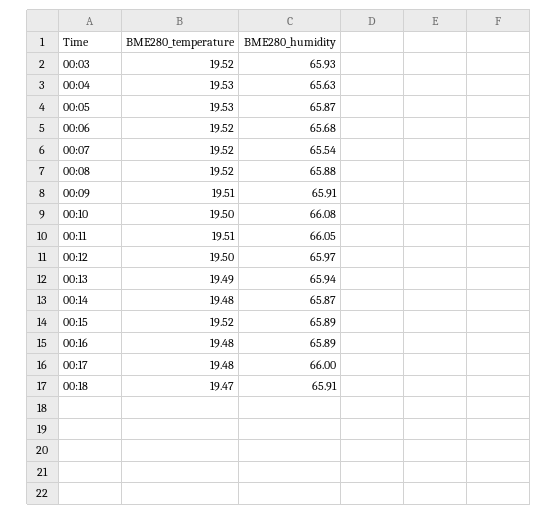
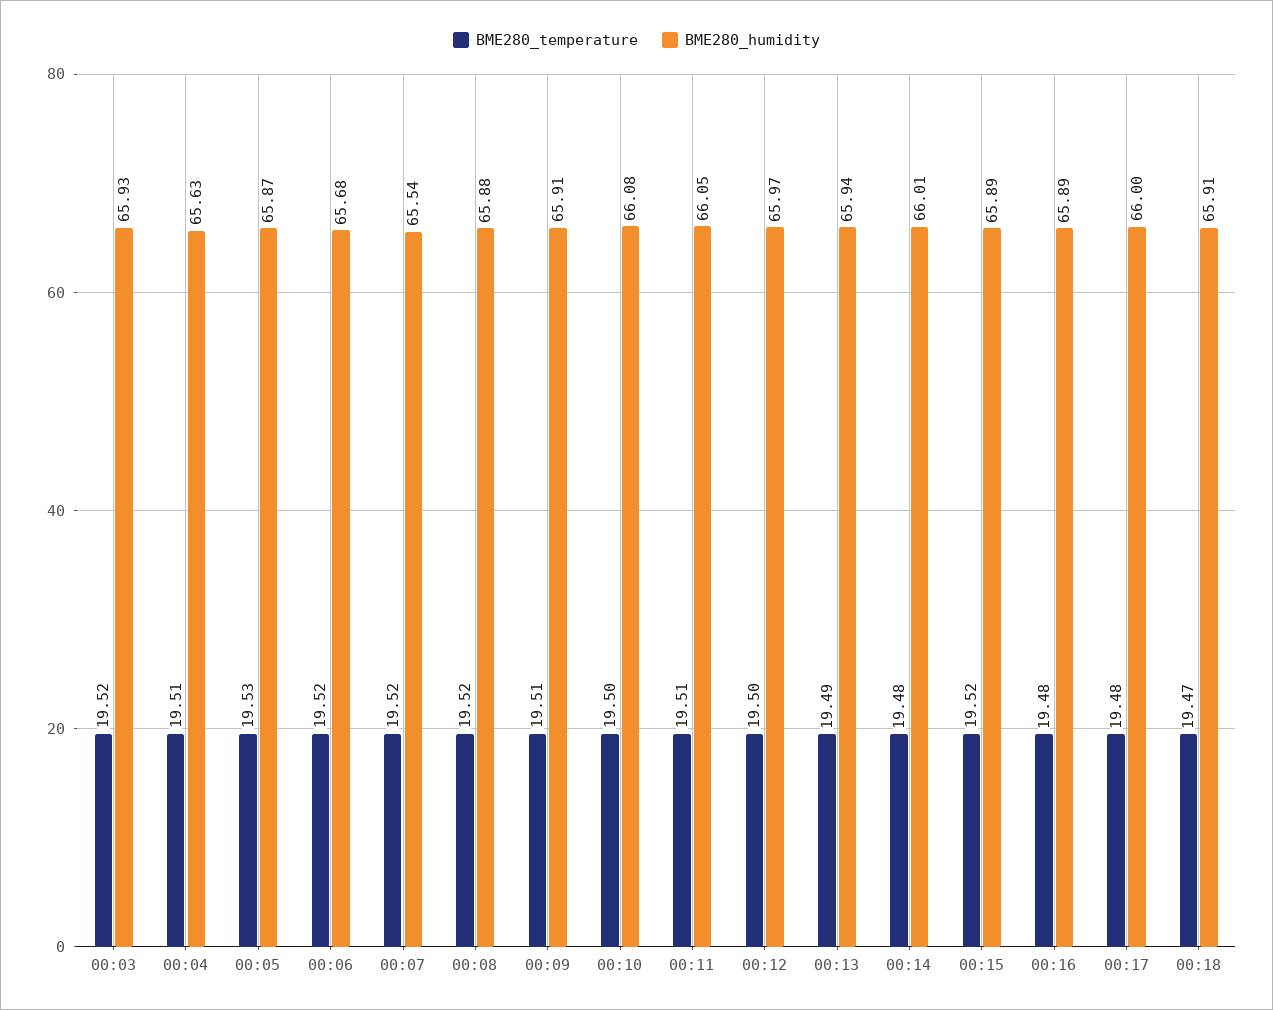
BME280_temperature, 00:04: 19.53 -> 19.51
BME280_humidity, 00:14: 65.87 -> 66.01

